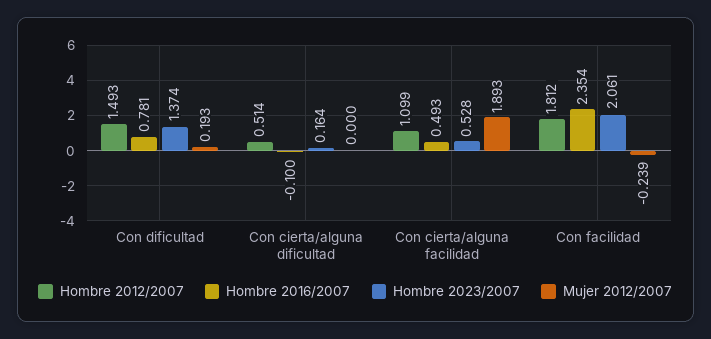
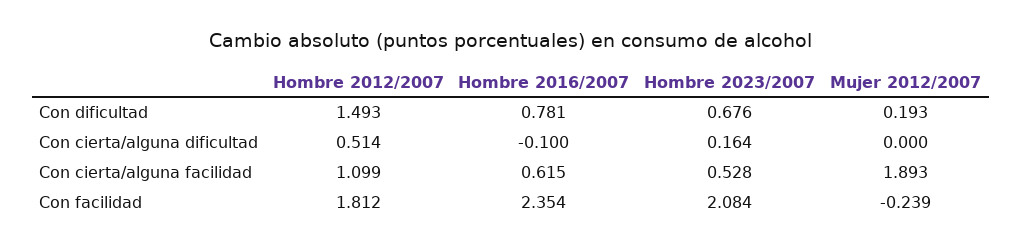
Hombre 2023/2007, Con dificultad: 1.374 -> 0.676
Hombre 2016/2007, Con cierta/alguna facilidad: 0.493 -> 0.615
Hombre 2023/2007, Con facilidad: 2.061 -> 2.084

